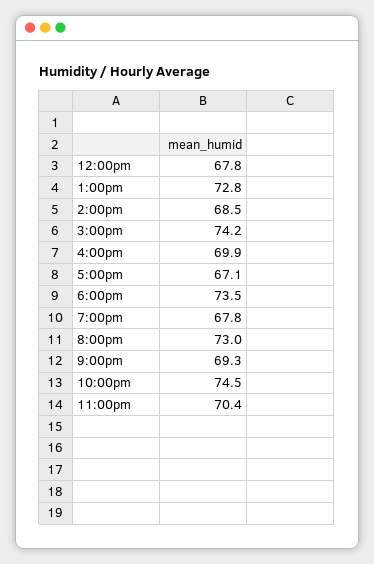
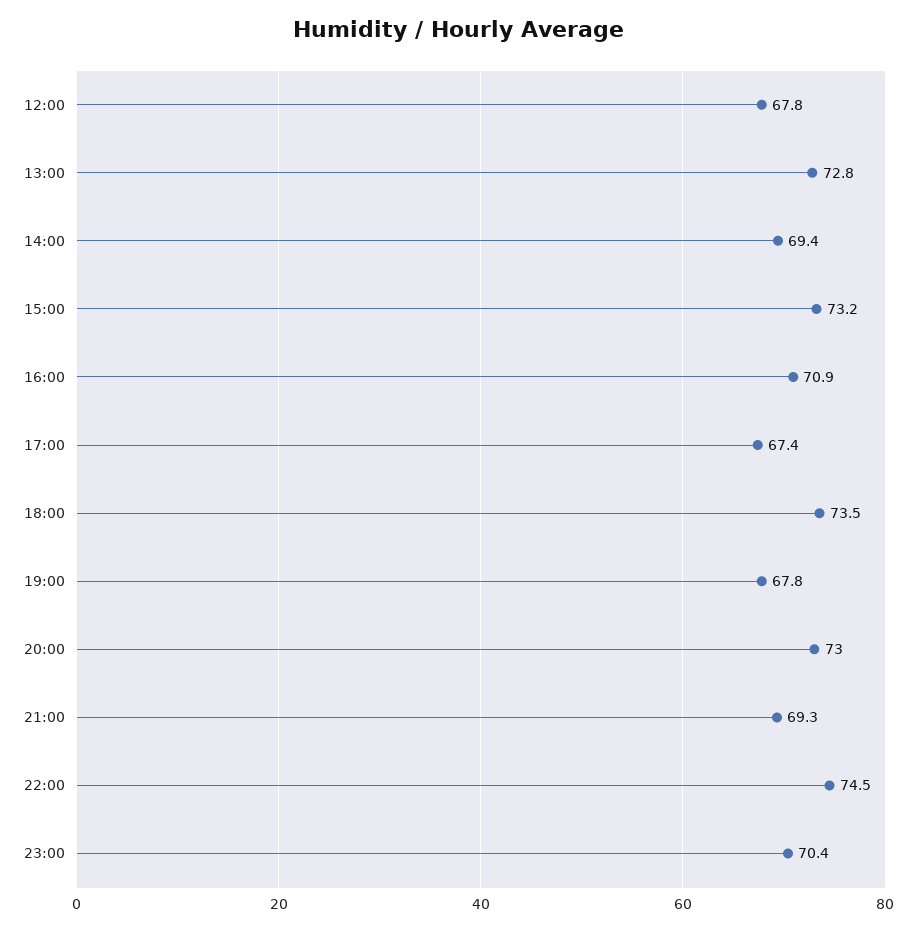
2:00pm: 68.5 -> 69.4
3:00pm: 74.2 -> 73.2
4:00pm: 69.9 -> 70.9
5:00pm: 67.1 -> 67.4

